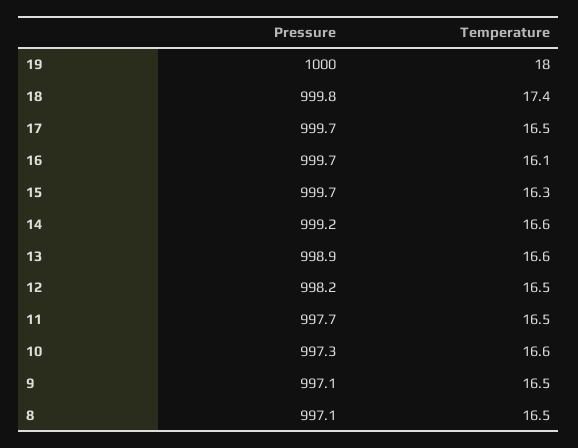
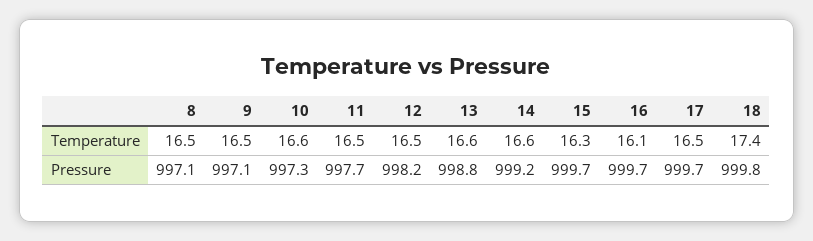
Pressure, 19: 1000 -> none
Temperature, 19: 18 -> none
Pressure, 13: 998.9 -> 998.8

